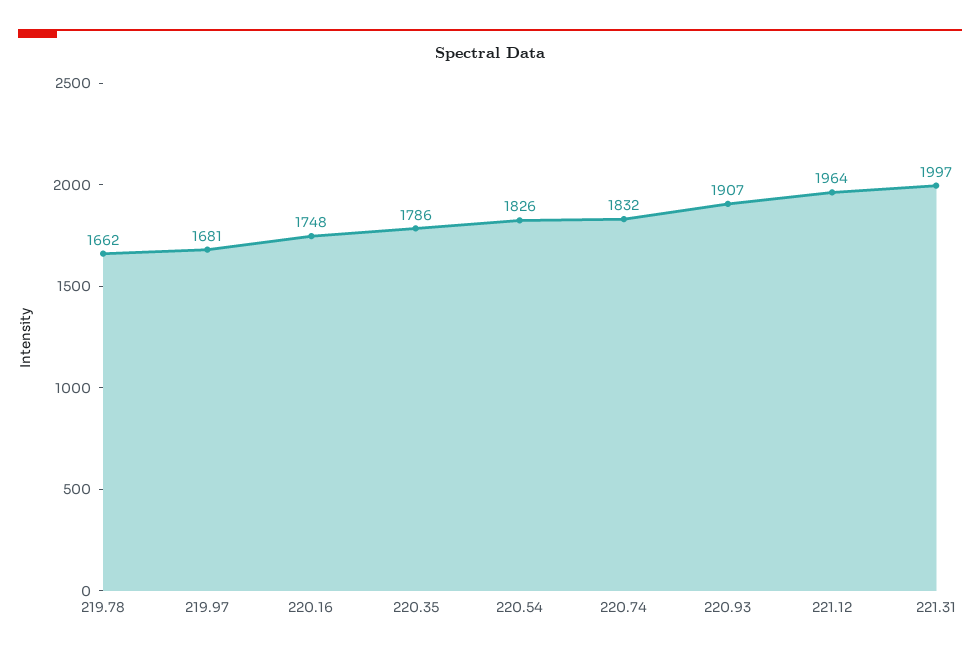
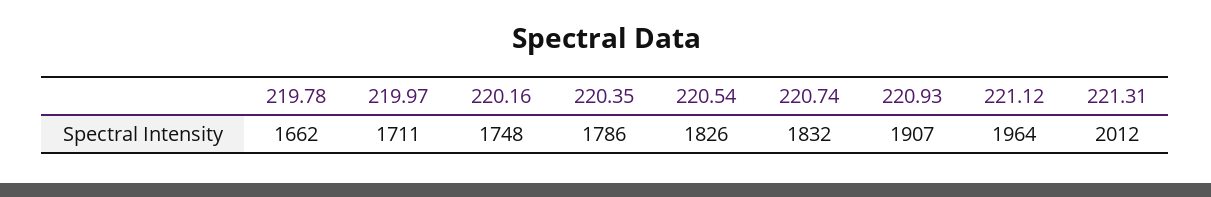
219.97: 1681 -> 1711
221.31: 1997 -> 2012

